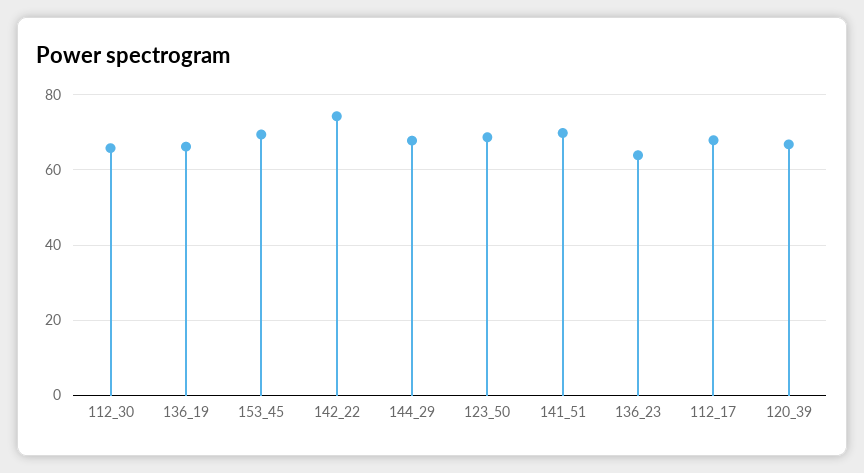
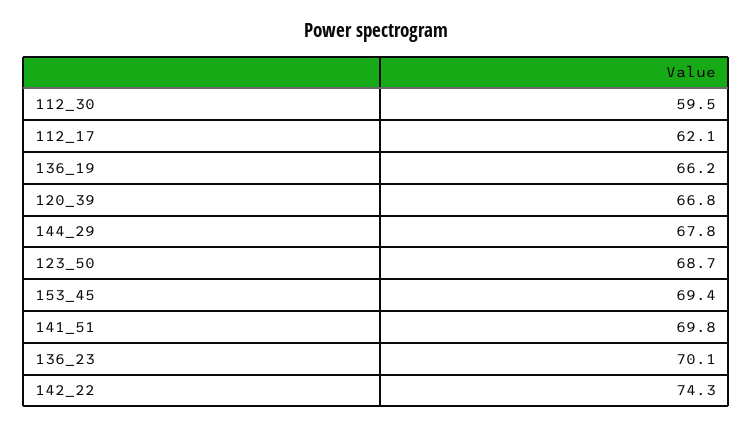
112_30: 66 -> 59.5
136_23: 64 -> 70.1
112_17: 68 -> 62.1

